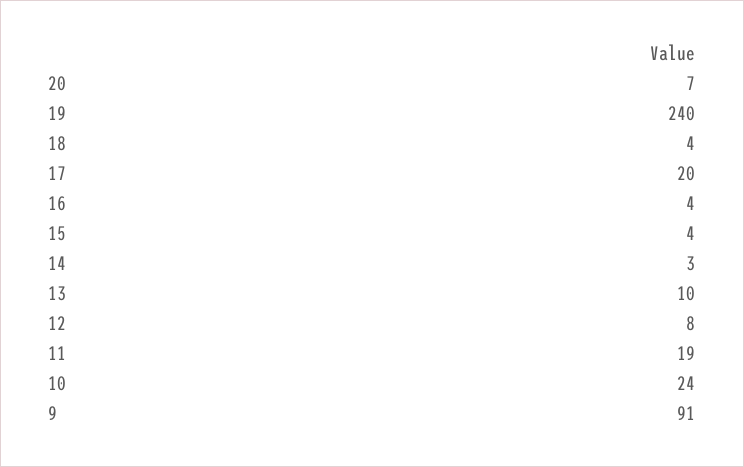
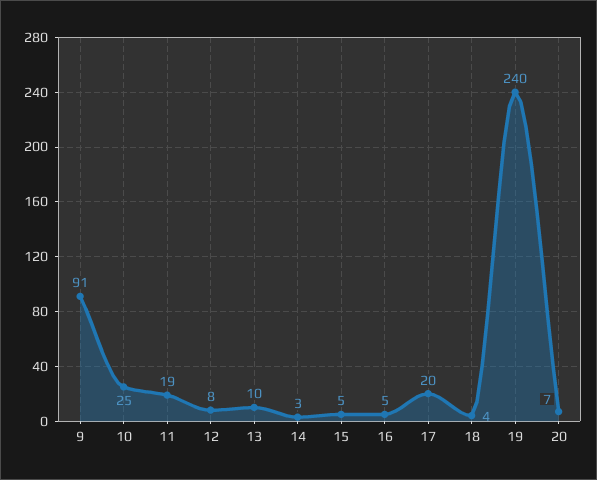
16: 4 -> 5
15: 4 -> 5
10: 24 -> 25

